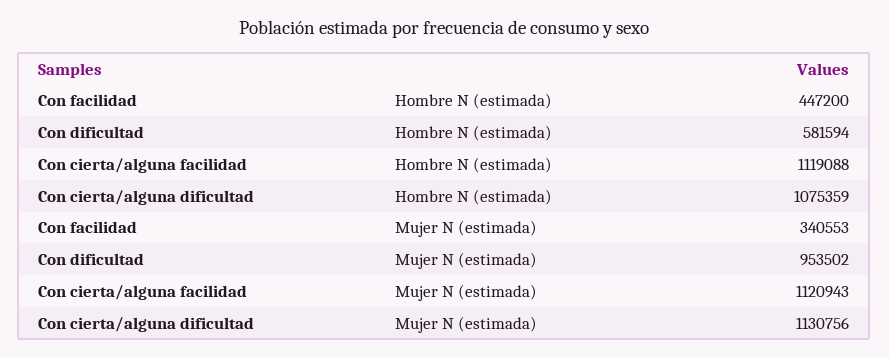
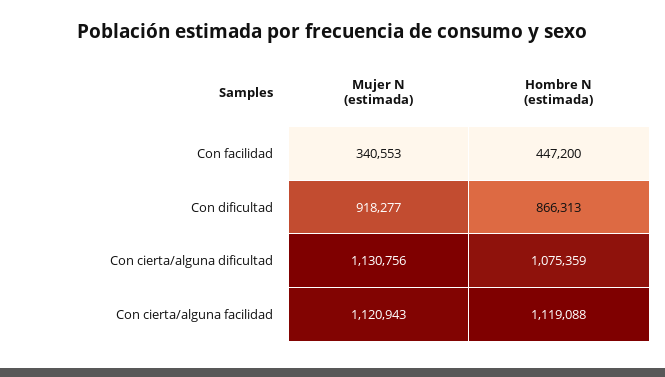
Con dificultad, Hombre N (estimada): 581594 -> 866313
Con dificultad, Mujer N (estimada): 953502 -> 918277

